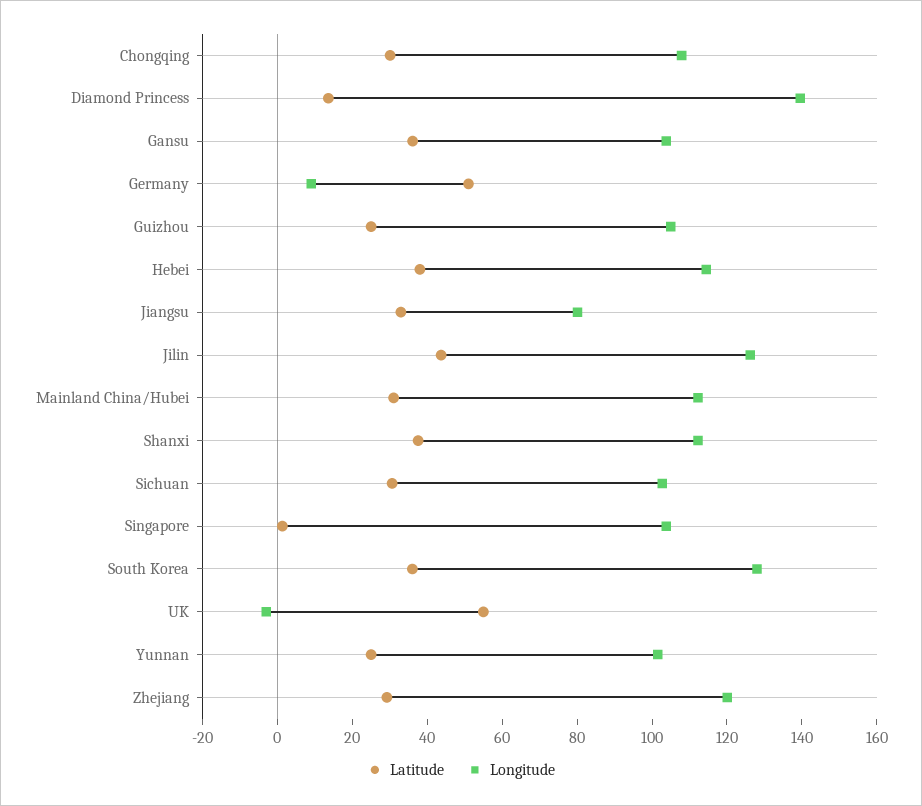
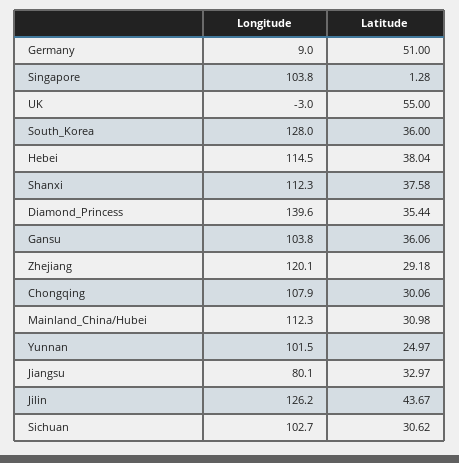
Latitude, Diamond Princess: 15 -> 35.44
Latitude, Guizhou: 25 -> none
Longitude, Guizhou: 105 -> none

